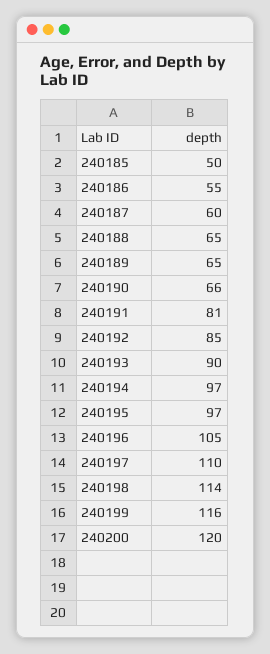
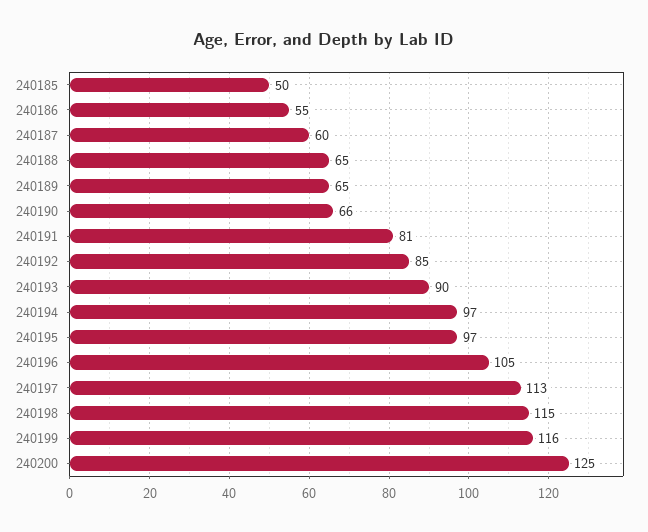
240197: 110 -> 113
240198: 114 -> 115
240200: 120 -> 125

